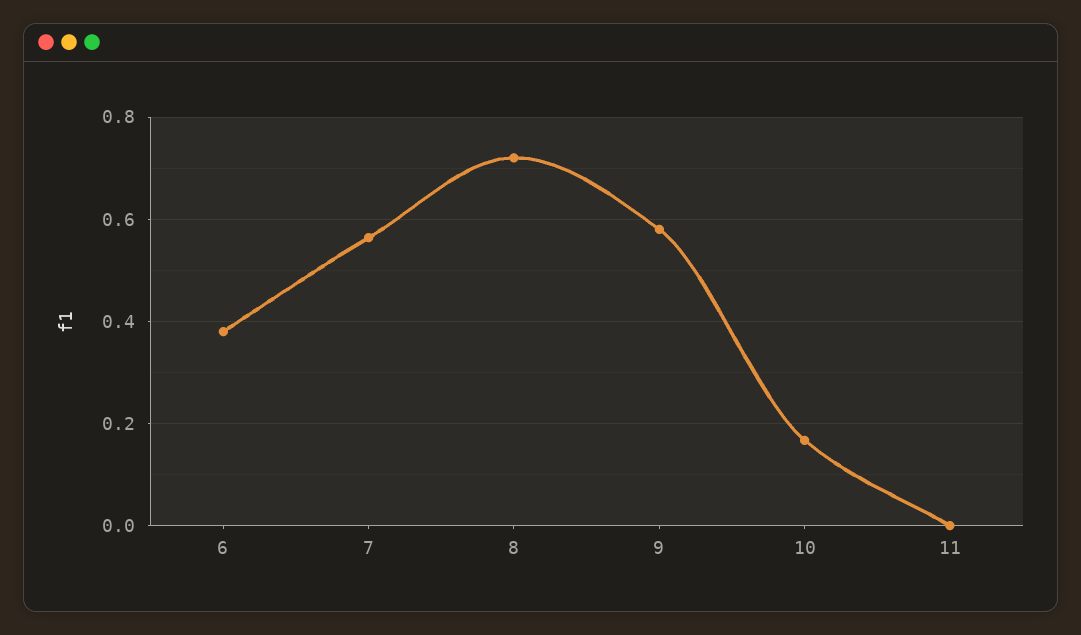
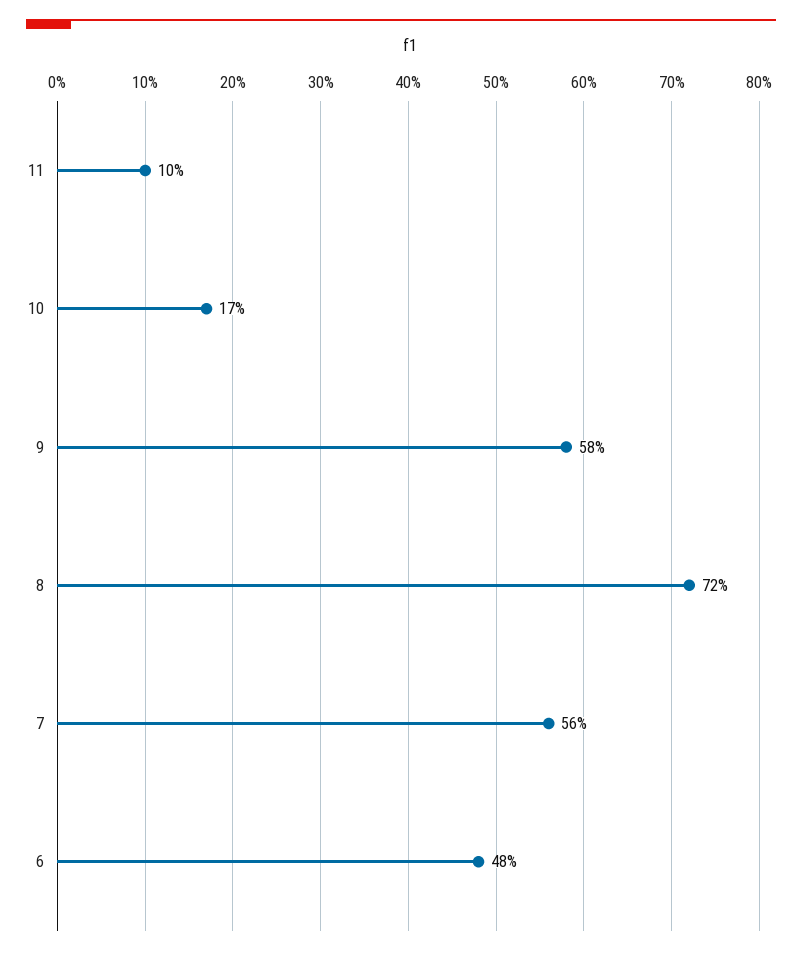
6: 0.38 -> 0.48
11: 0 -> 0.1

